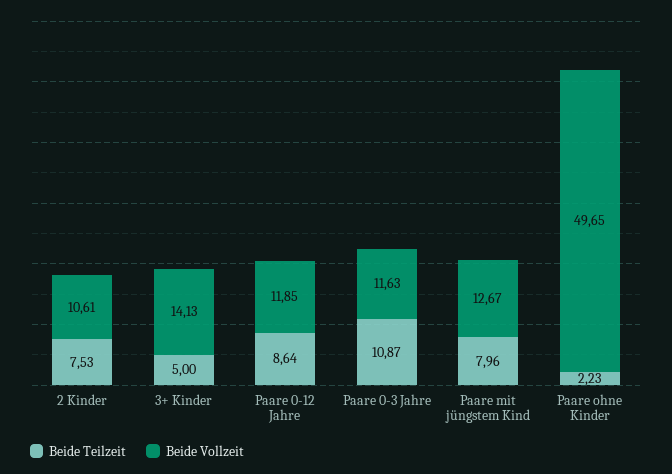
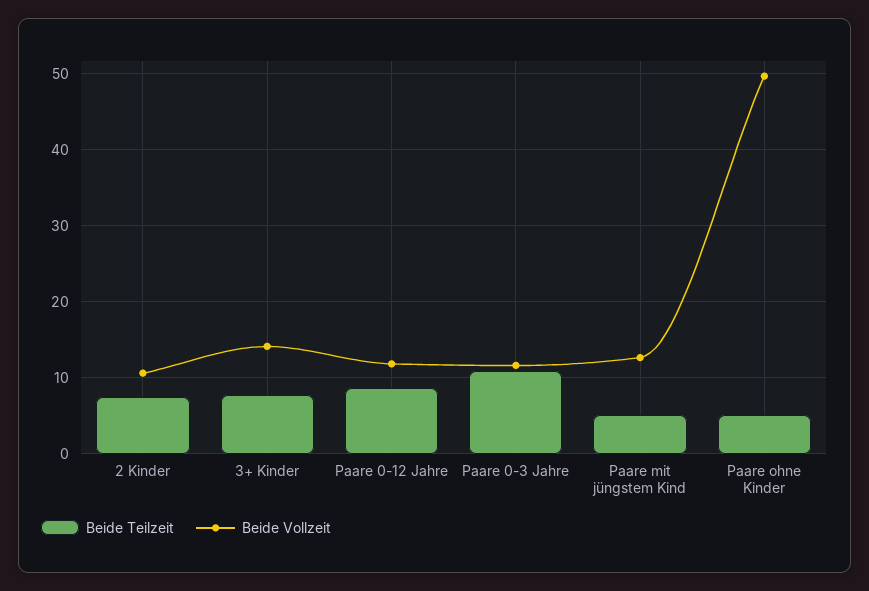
Beide Teilzeit, 3+ Kinder: 5 -> 8
Beide Teilzeit, Paare mit jüngstem Kind: 7.96 -> 5
Beide Teilzeit, Paare ohne Kinder: 2.23 -> 5

